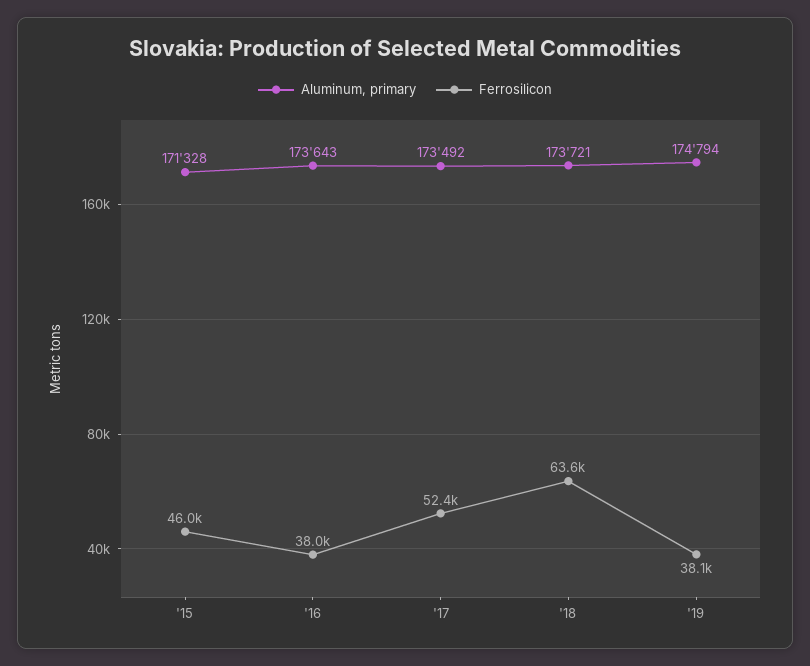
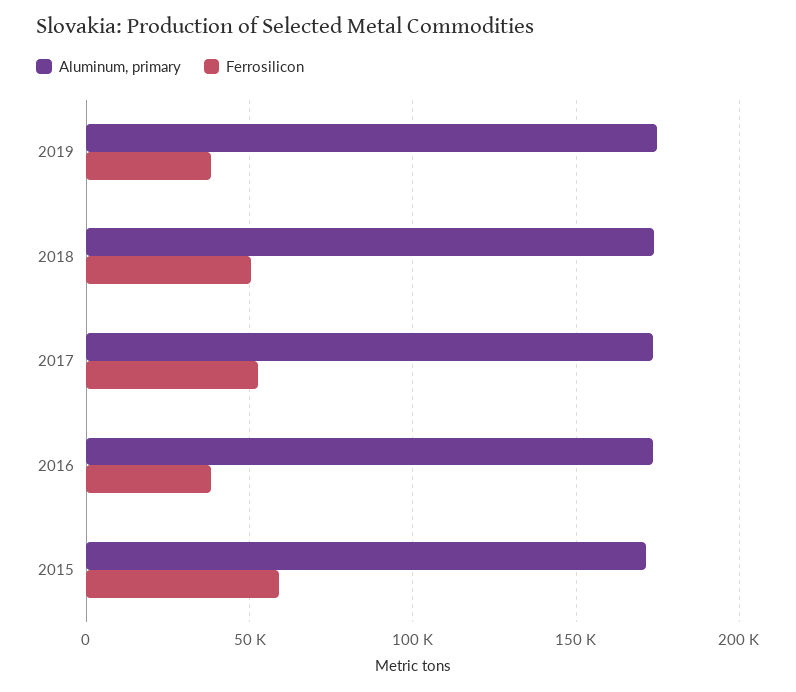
Ferrosilicon, '15: 46000 -> 60000
Ferrosilicon, '18: 63600 -> 50000

